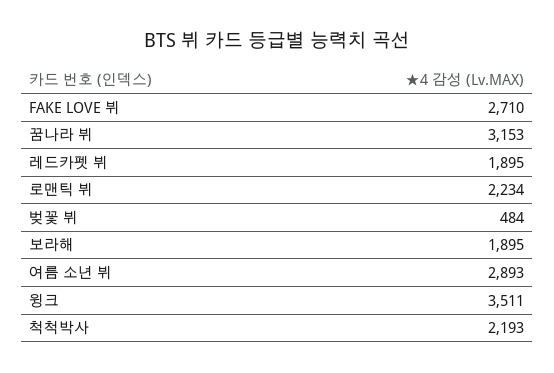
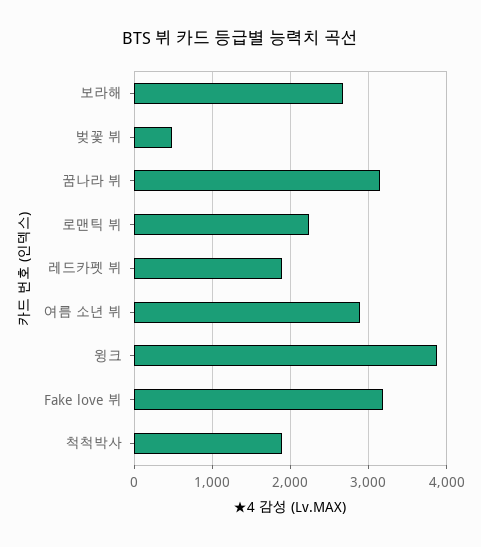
FAKE LOVE 뷔: 2710 -> 3200
보라해: 1895 -> 2700
윙크: 3511 -> 3900
척척박사: 2193 -> 1900

